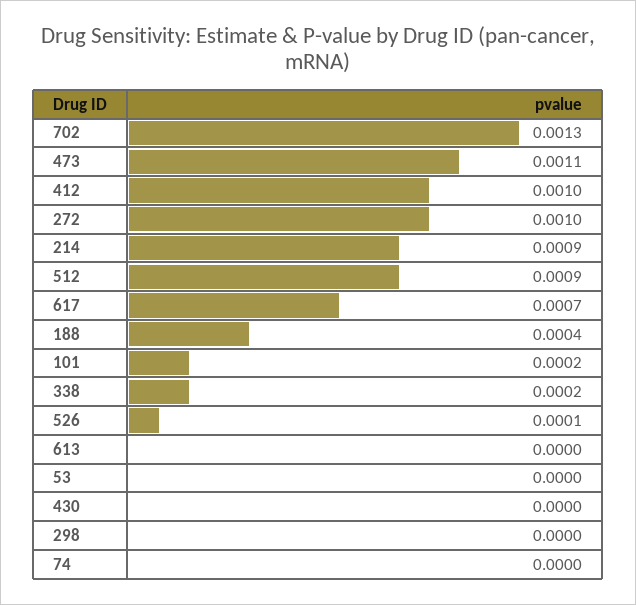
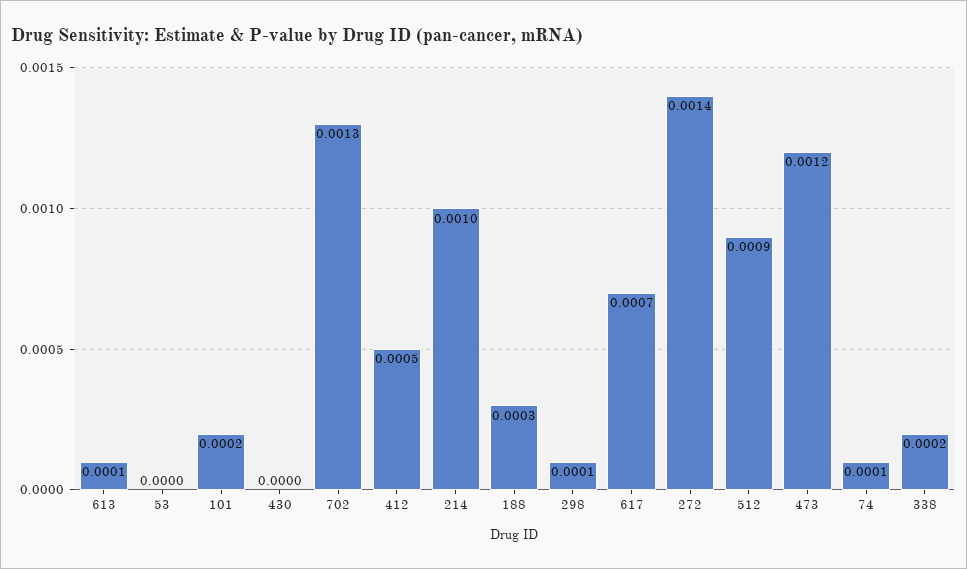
473: 0.0011 -> 0.0012
412: 0.001 -> 0.0005
272: 0.001 -> 0.0014
214: 0.0009 -> 0.001
188: 0.0004 -> 0.0003
526: 0.0001 -> none
613: 0 -> 0.0001
298: 0 -> 0.0001
74: 0 -> 0.0001

